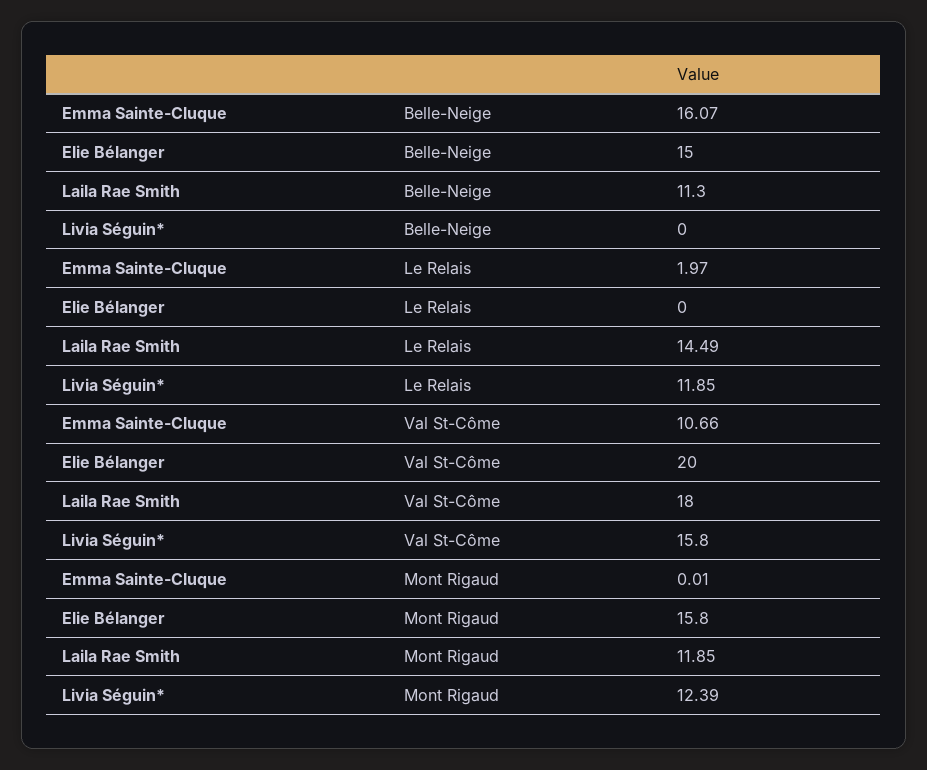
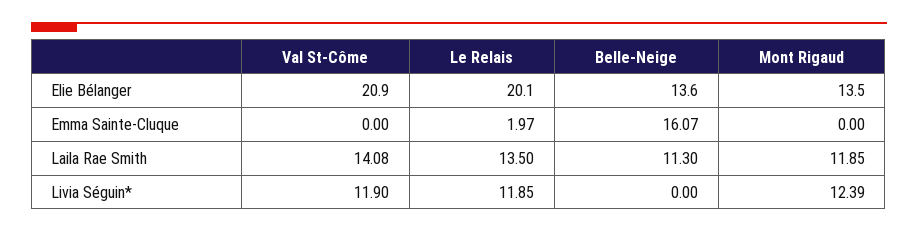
Elie Bélanger, Belle-Neige: 15 -> 13.6
Elie Bélanger, Le Relais: 0 -> 20.1
Laila Rae Smith, Le Relais: 14.49 -> 13.5
Emma Sainte-Cluque, Val St-Côme: 10.66 -> 0
Elie Bélanger, Val St-Côme: 20 -> 20.9
Laila Rae Smith, Val St-Côme: 18 -> 14.08
Livia Séguin*, Val St-Côme: 15.8 -> 11.9
Emma Sainte-Cluque, Mont Rigaud: 0.01 -> 0
Elie Bélanger, Mont Rigaud: 15.8 -> 13.5

